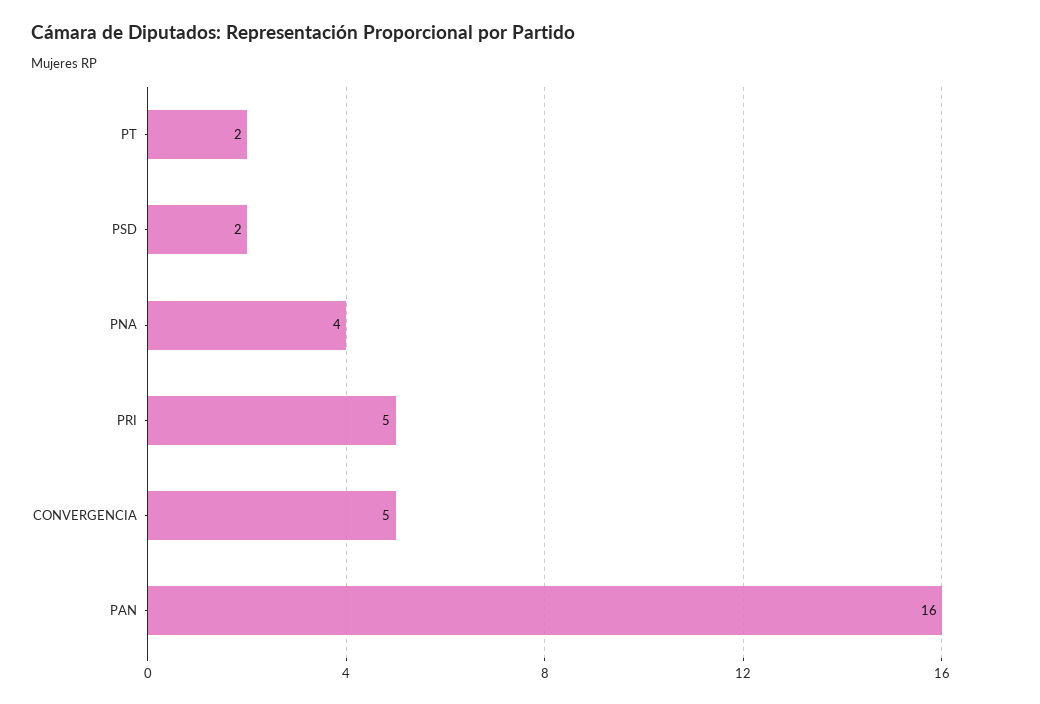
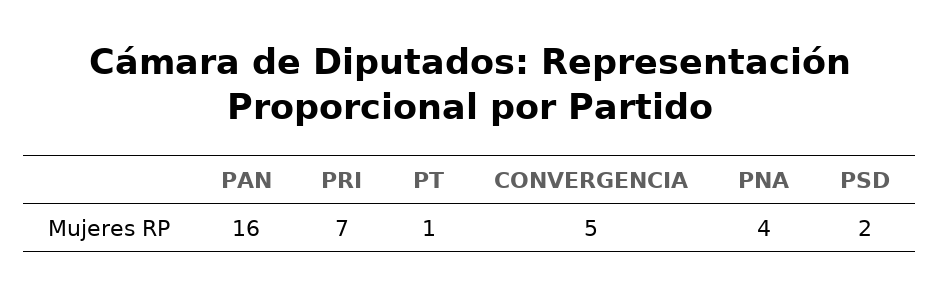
PT: 2 -> 1
PRI: 5 -> 7

